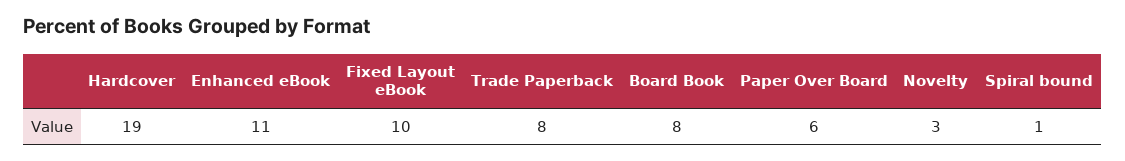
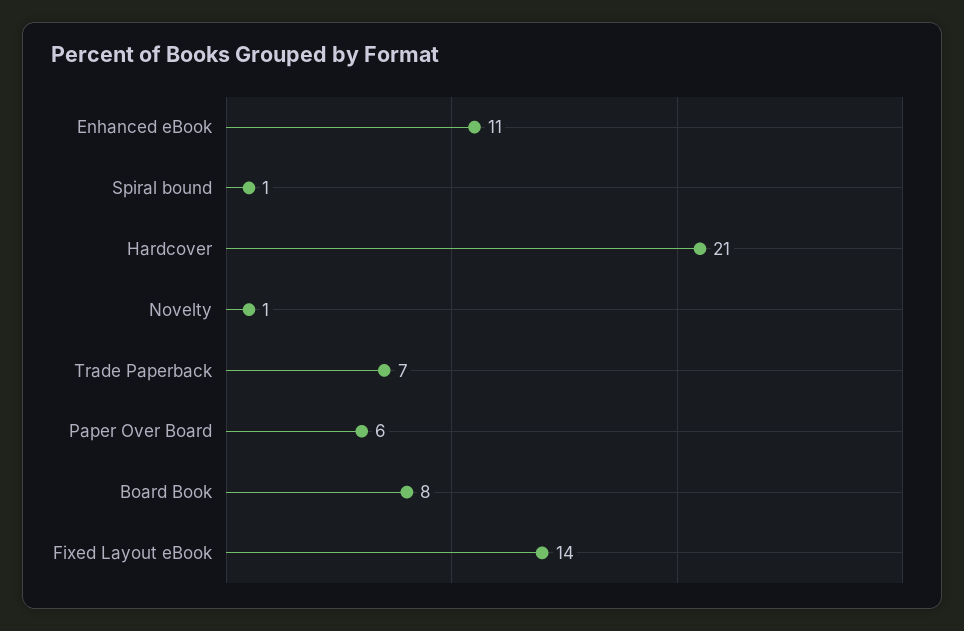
Hardcover: 19 -> 21
Fixed Layout eBook: 10 -> 14
Trade Paperback: 8 -> 7
Novelty: 3 -> 1

